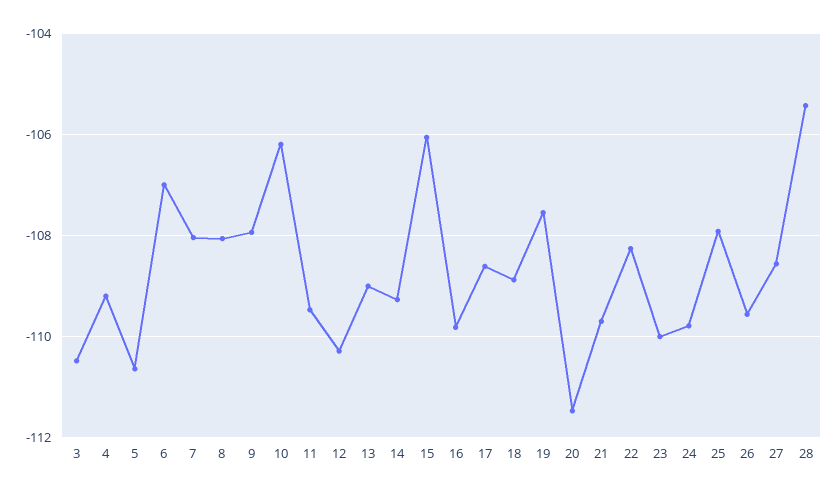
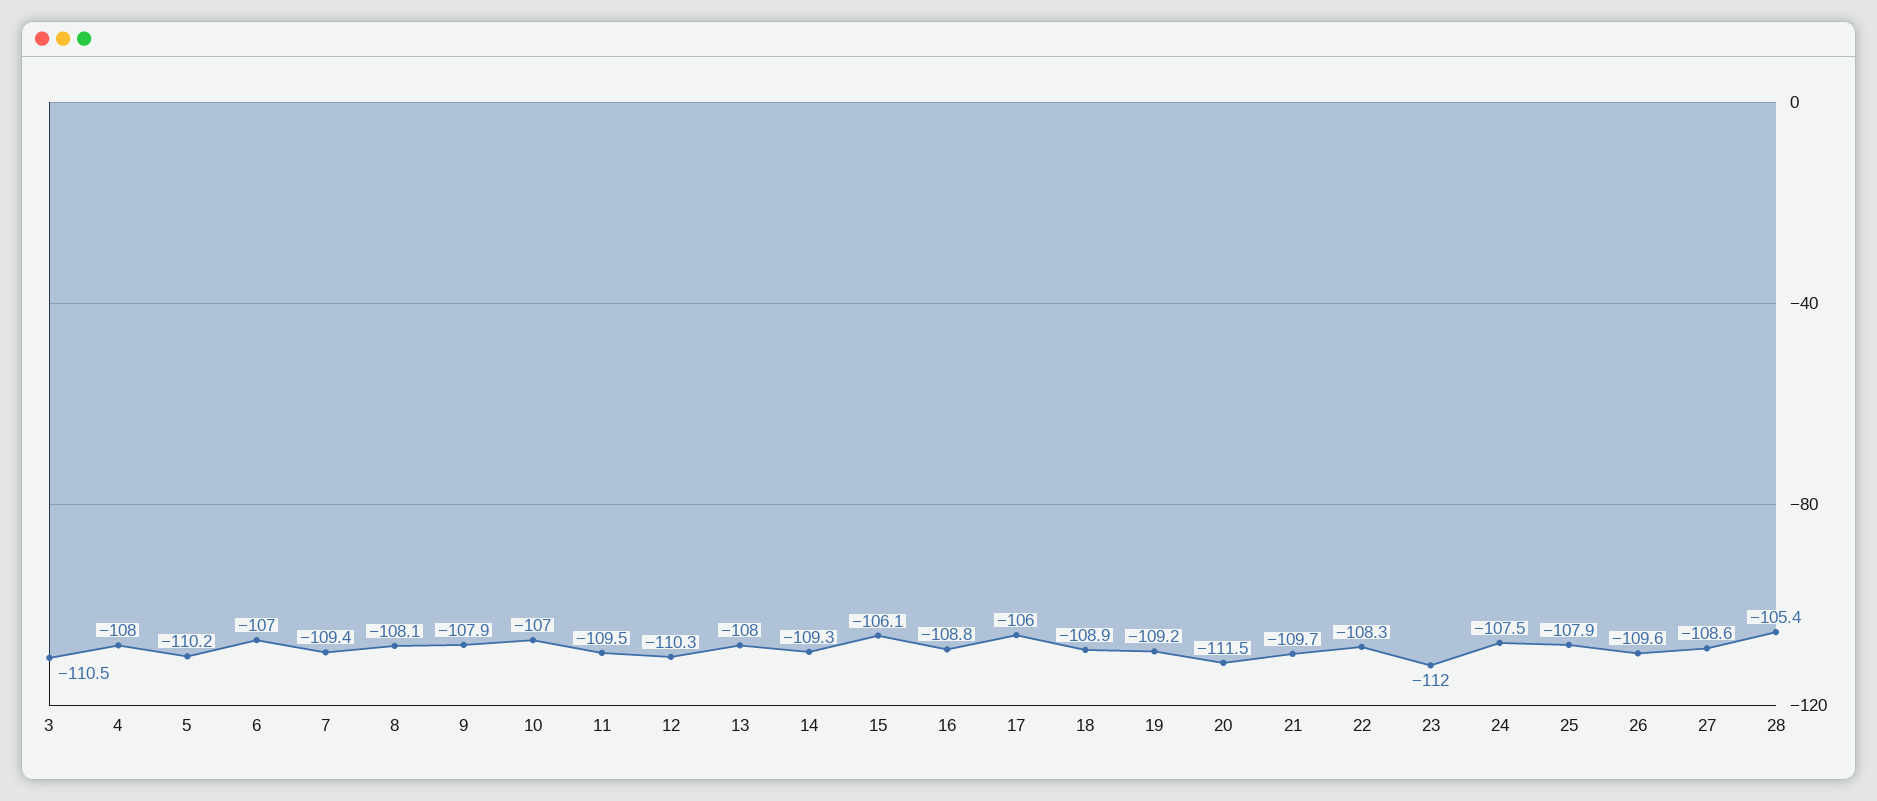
4: -109.2 -> -108
5: -110.6 -> -110.2
7: -108 -> -109.4
10: -106.2 -> -107
13: -109 -> -108
16: -109.8 -> -108.8
17: -108.6 -> -106
19: -107.6 -> -109.2
23: -110 -> -112
24: -109.8 -> -107.5

